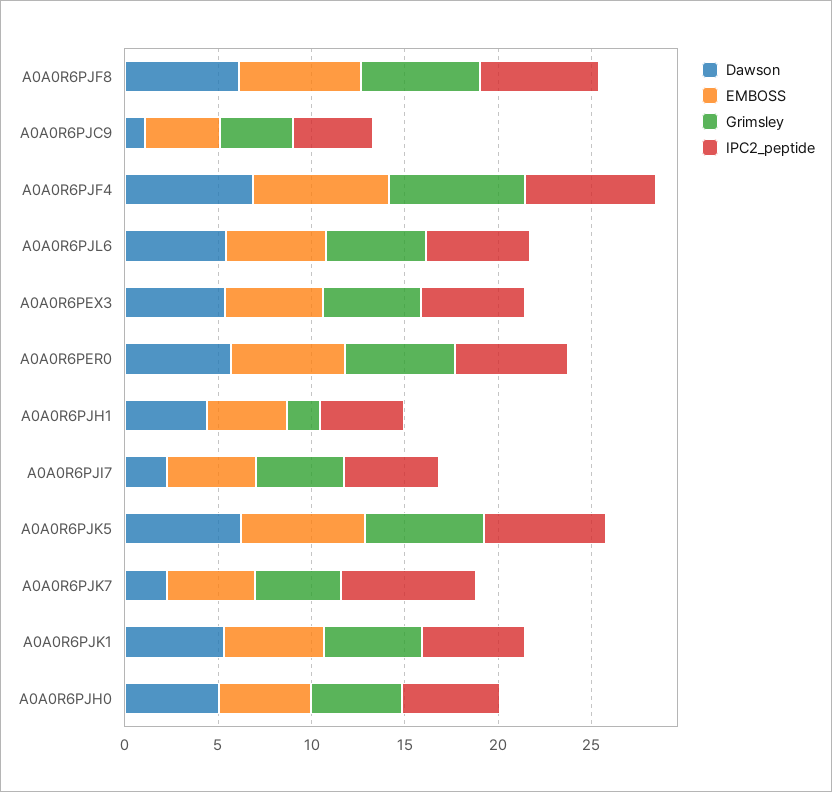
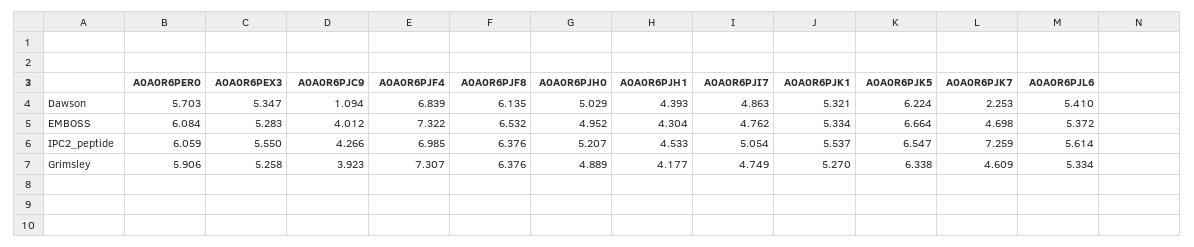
Grimsley, A0A0R6PJH1: 2 -> 4.177
Dawson, A0A0R6PJI7: 2 -> 4.863

